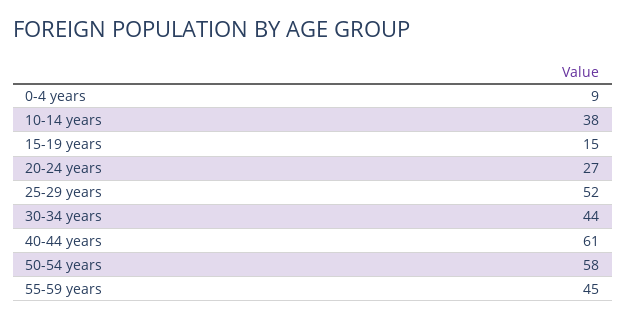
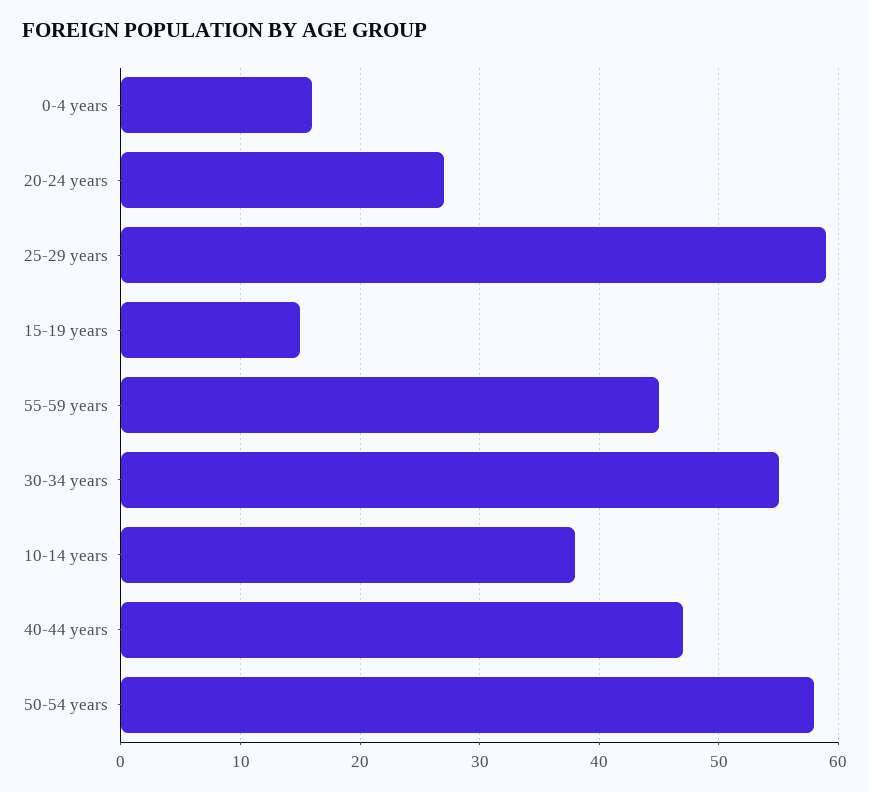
0-4 years: 9 -> 16
25-29 years: 52 -> 59
30-34 years: 44 -> 55
40-44 years: 61 -> 47

